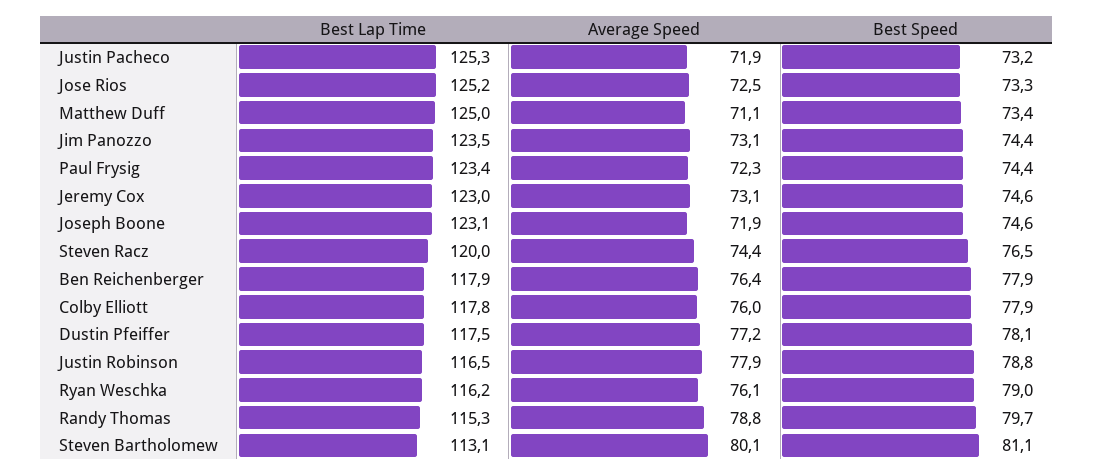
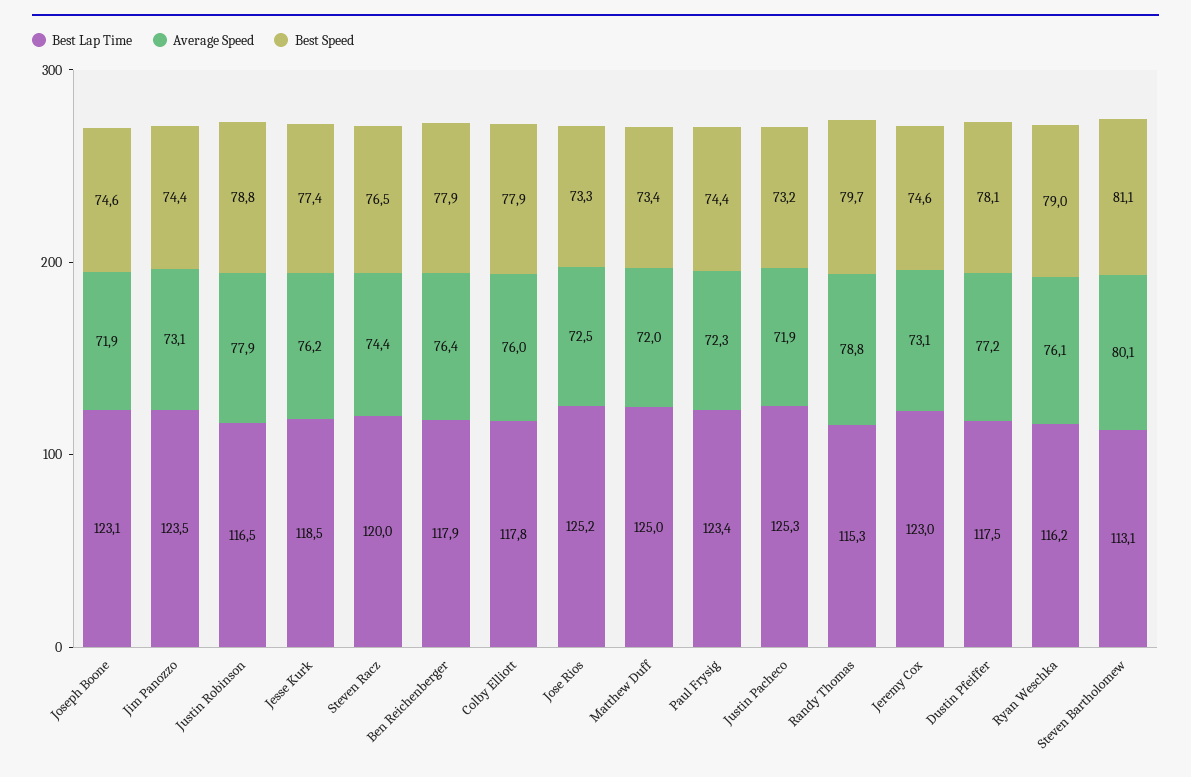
Average Speed, Matthew Duff: 71.1 -> 72
Best Lap Time, Jesse Kurk: none -> 118.5
Average Speed, Jesse Kurk: none -> 76.2
Best Speed, Jesse Kurk: none -> 77.4

